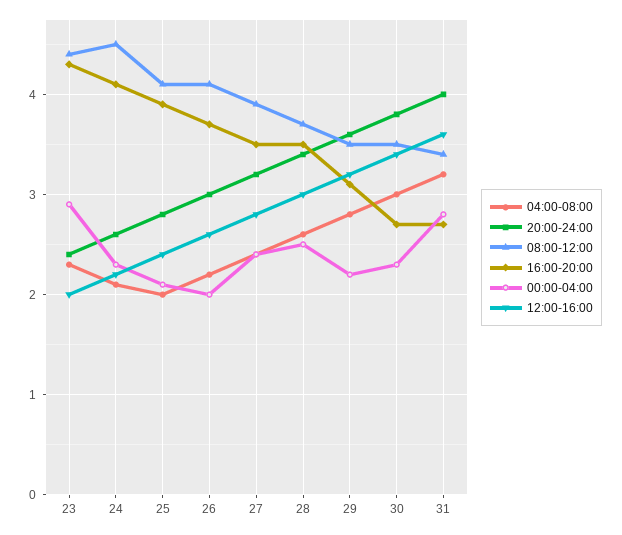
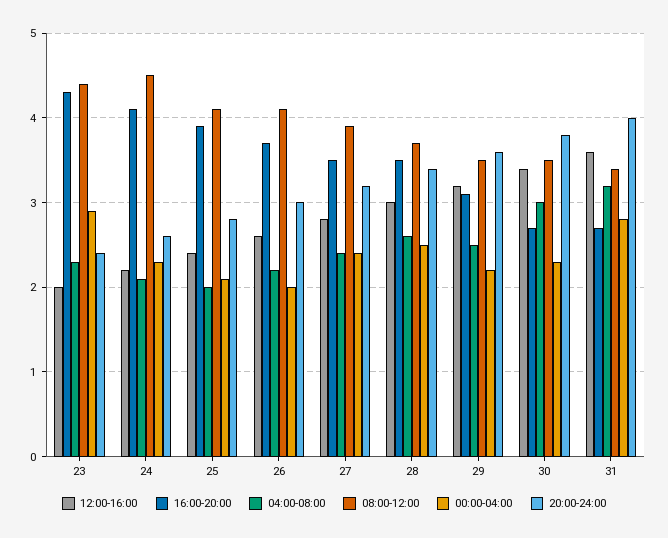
04:00-08:00, 29: 2.8 -> 2.5

